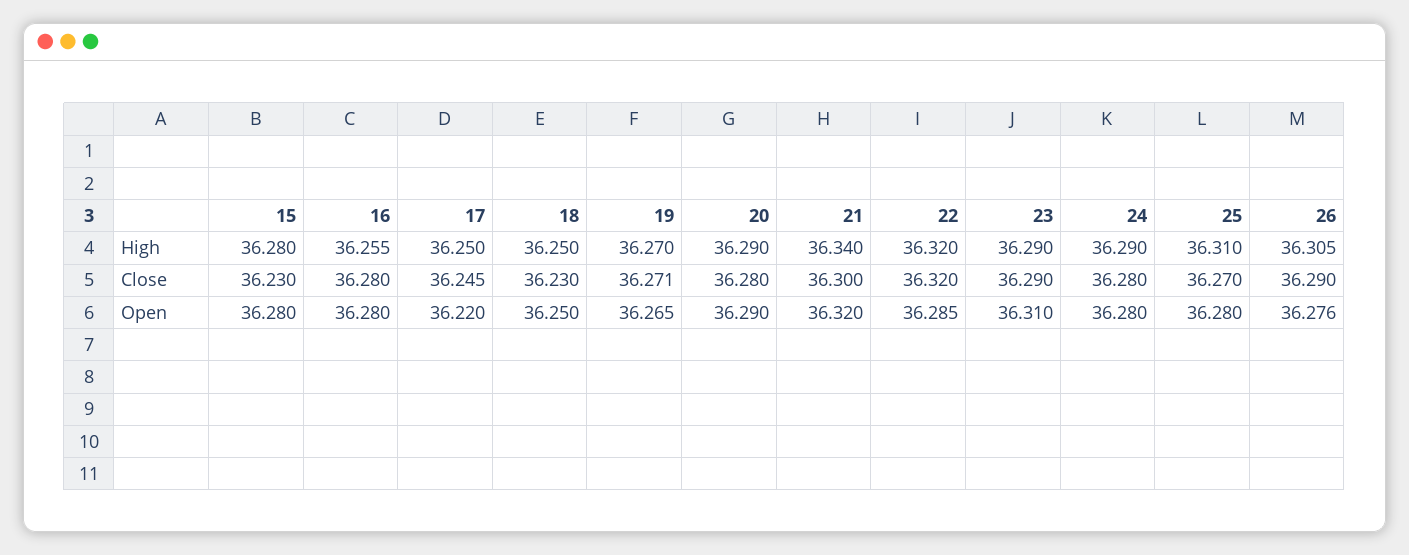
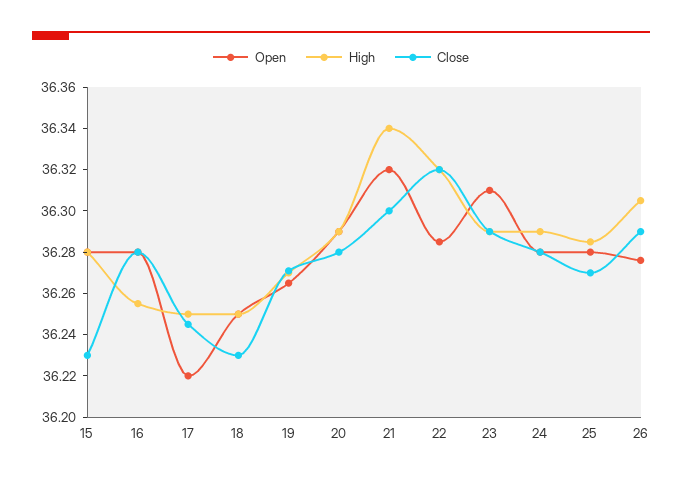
High, 25: 36.31 -> 36.285

